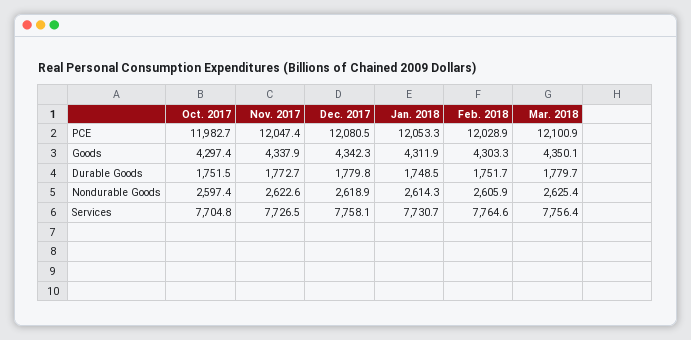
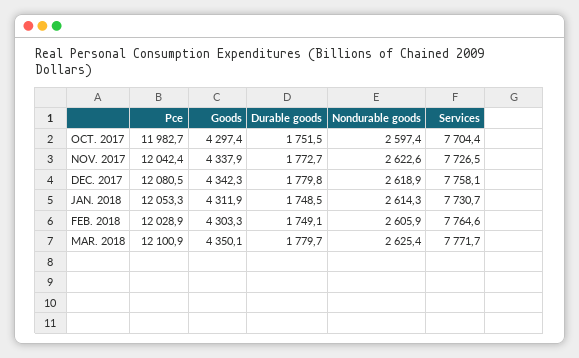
Nov. 2017, PCE: 12047.4 -> 12042.4
Feb. 2018, Durable Goods: 1751.7 -> 1749.1
Oct. 2017, Services: 7704.8 -> 7704.4
Mar. 2018, Services: 7756.4 -> 7771.7

